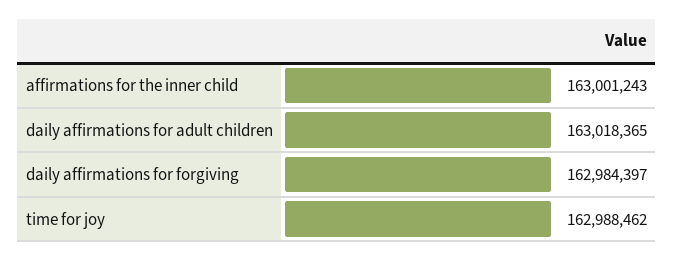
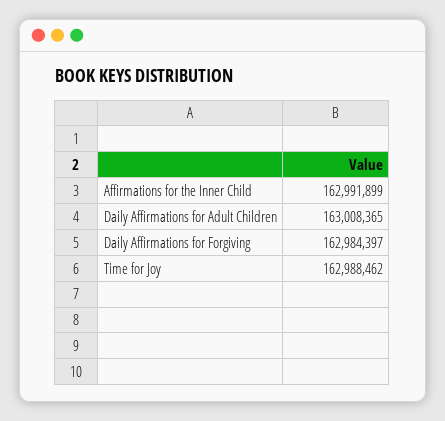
affirmations for the inner child: 163001243 -> 162991899
daily affirmations for adult children: 163018365 -> 163008365

